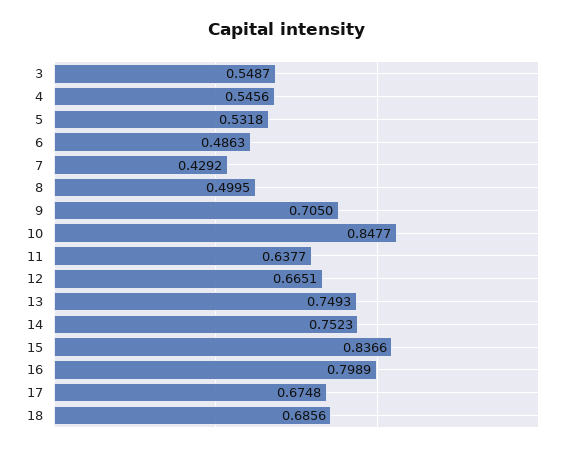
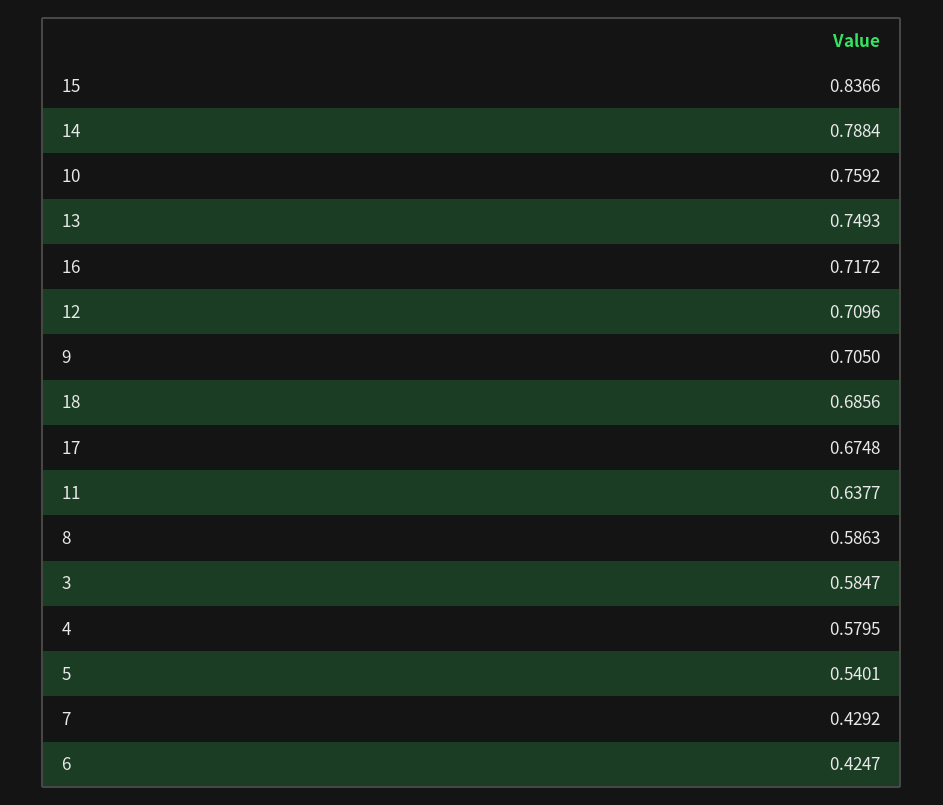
3: 0.5487 -> 0.5847
4: 0.5456 -> 0.5795
5: 0.5318 -> 0.5401
6: 0.4863 -> 0.4247
8: 0.4995 -> 0.5863
10: 0.8477 -> 0.7592
12: 0.6651 -> 0.7096
14: 0.7523 -> 0.7884
16: 0.7989 -> 0.7172

